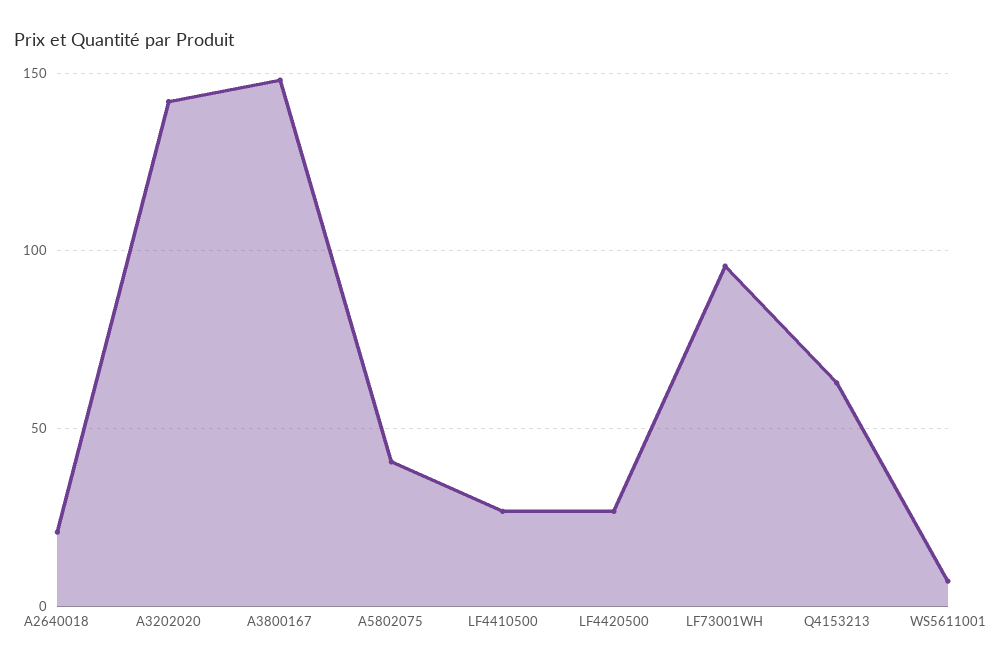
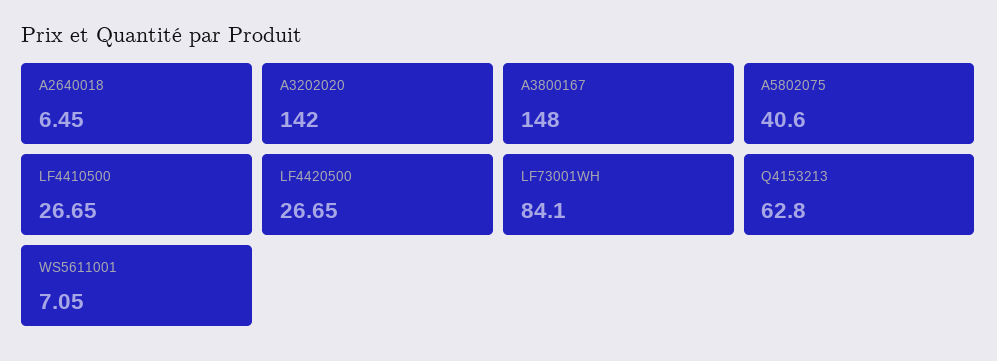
A2640018: 20 -> 6.45
LF73001WH: 95 -> 84.1

